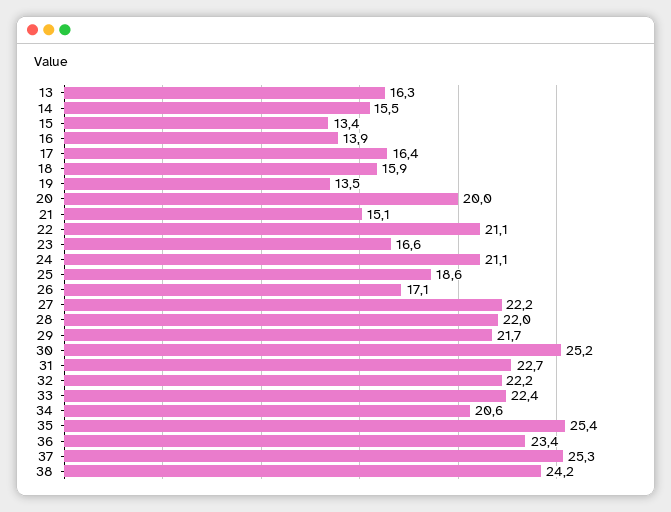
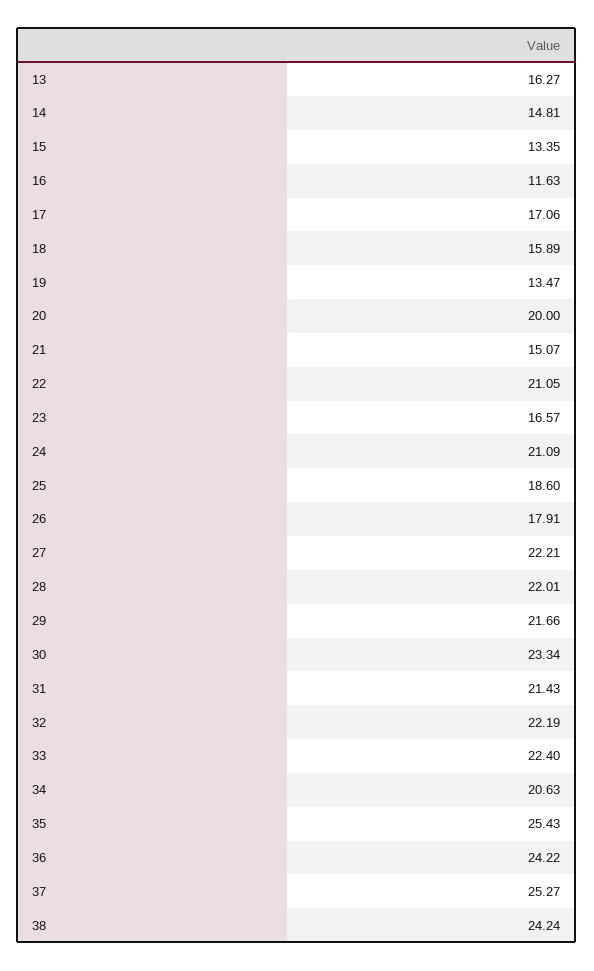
14: 15.5 -> 14.81
16: 13.9 -> 11.63
17: 16.4 -> 17.06
26: 17.1 -> 17.91
30: 25.2 -> 23.34
31: 22.7 -> 21.43
36: 23.4 -> 24.22

